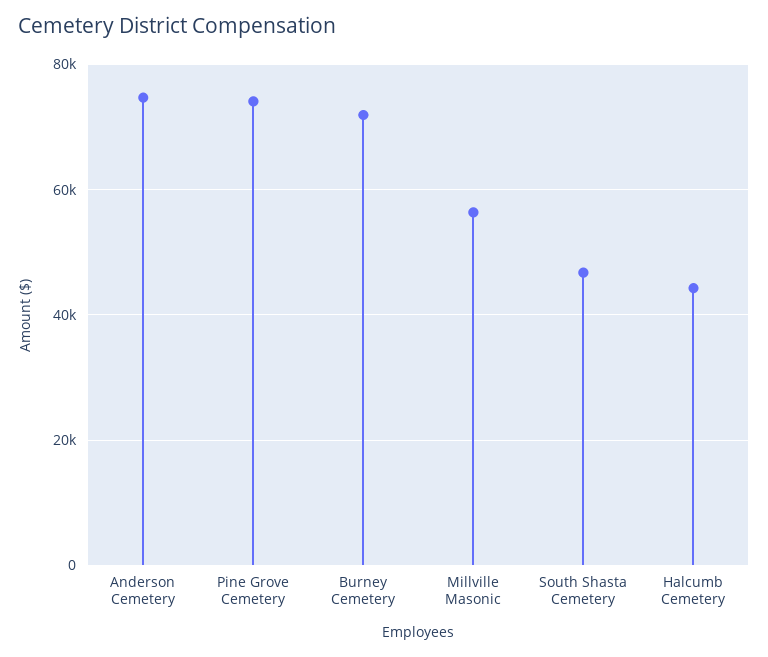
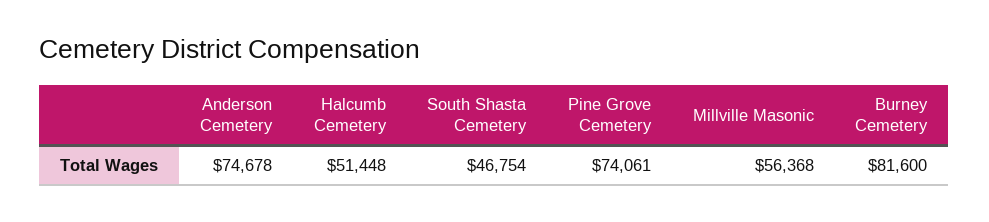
Burney Cemetery: 72000 -> 81600
Halcumb Cemetery: 44000 -> 51448

